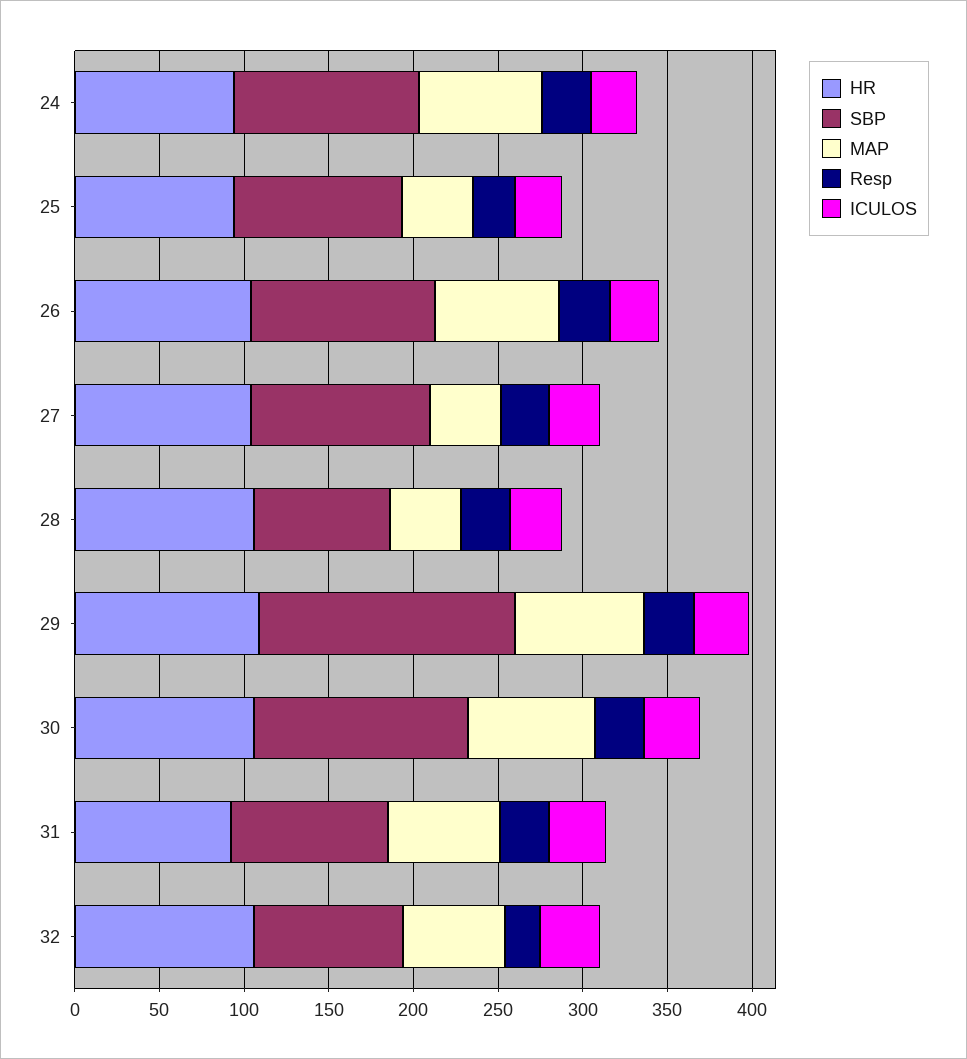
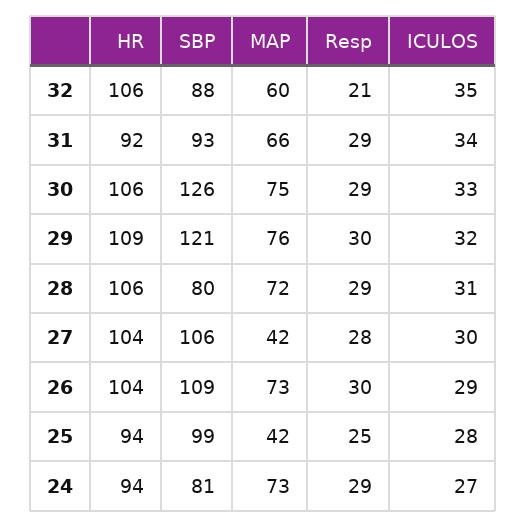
SBP, 24: 110 -> 81
MAP, 28: 40 -> 72
SBP, 29: 150 -> 121

